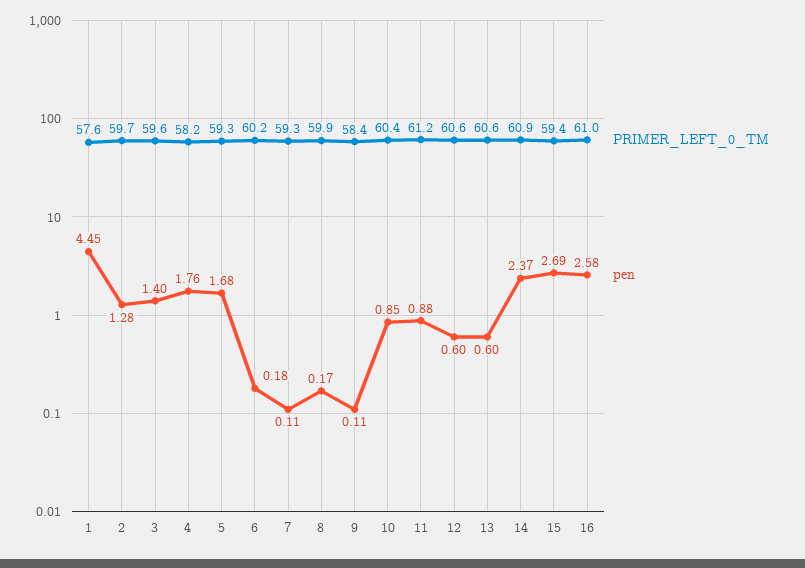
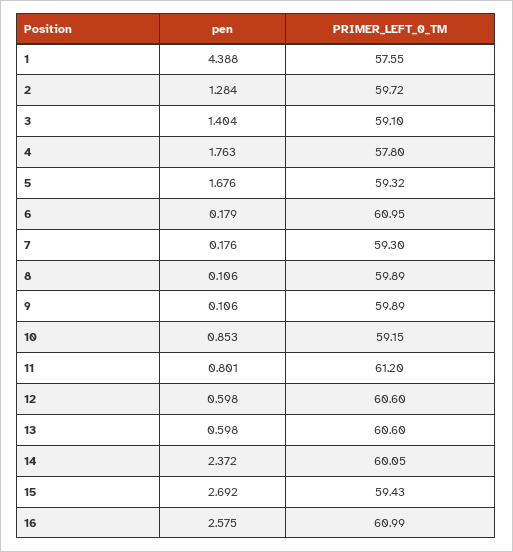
pen, 1: 4.45 -> 4.388
PRIMER_LEFT_0_TM, 3: 59.6 -> 59.1
PRIMER_LEFT_0_TM, 4: 58.2 -> 57.8
PRIMER_LEFT_0_TM, 6: 60.2 -> 60.95
pen, 7: 0.11 -> 0.176
pen, 8: 0.17 -> 0.106
PRIMER_LEFT_0_TM, 9: 58.4 -> 59.89
PRIMER_LEFT_0_TM, 10: 60.4 -> 59.15
pen, 11: 0.88 -> 0.801
PRIMER_LEFT_0_TM, 14: 60.9 -> 60.05

